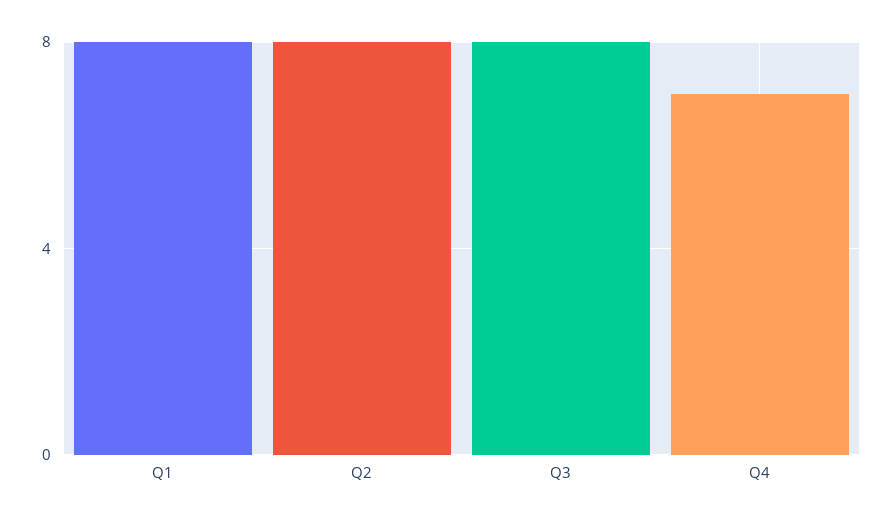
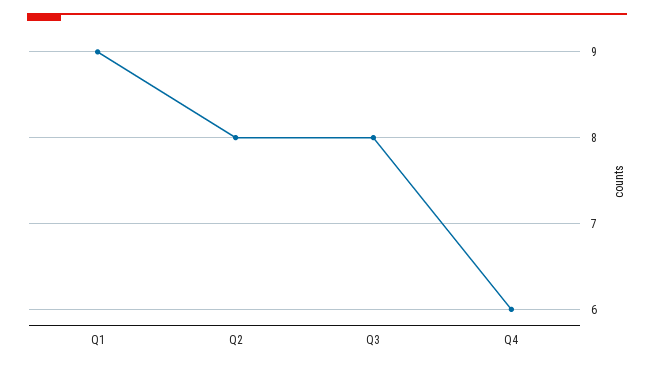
Q1: 8 -> 9
Q4: 7 -> 6

